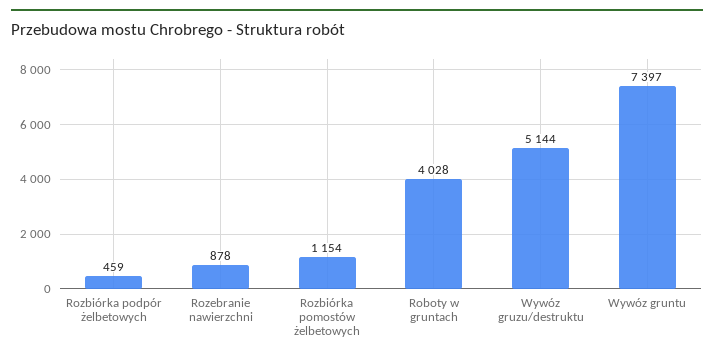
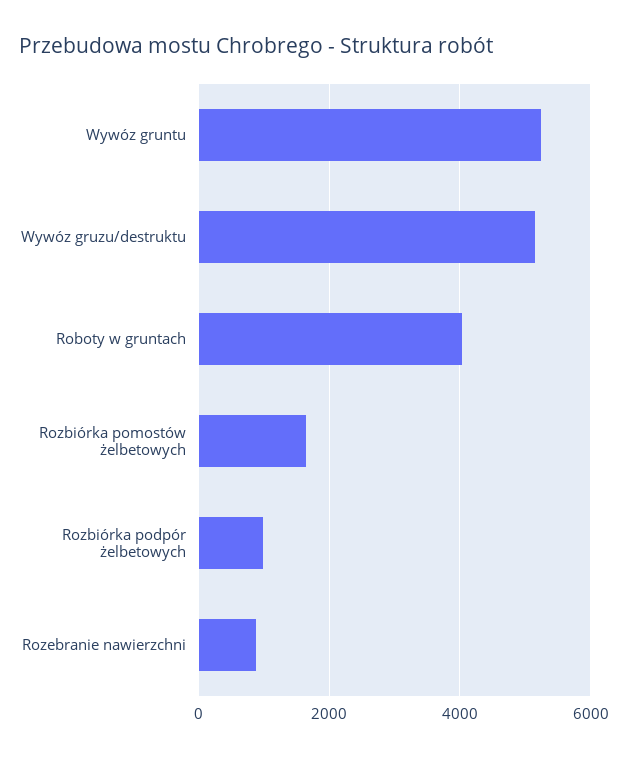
Rozbiórka podpór żelbetowych: 459 -> 1000
Rozbiórka pomostów żelbetowych: 1154 -> 1600
Wywóz gruntu: 7397 -> 5200

